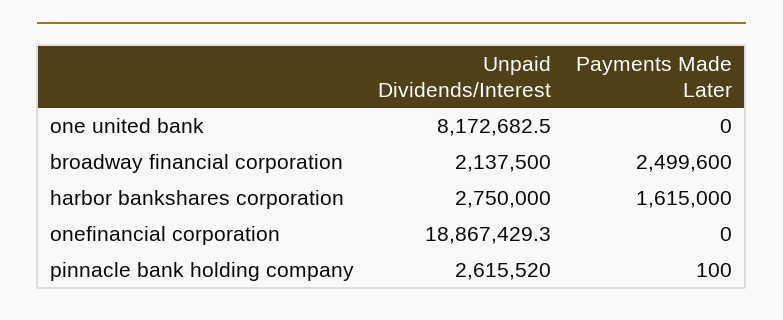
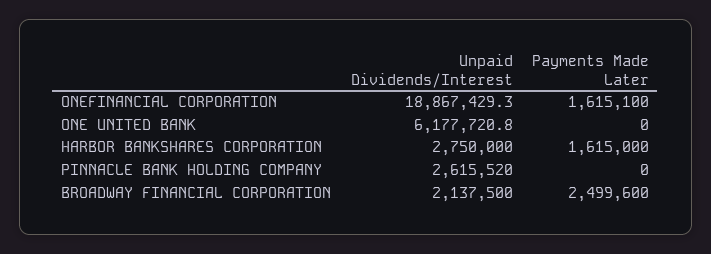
Unpaid Dividends/Interest, one united bank: 8172682.5 -> 6177720.8
Payments Made Later, onefinancial corporation: 0 -> 1615100
Payments Made Later, pinnacle bank holding company: 100 -> 0

